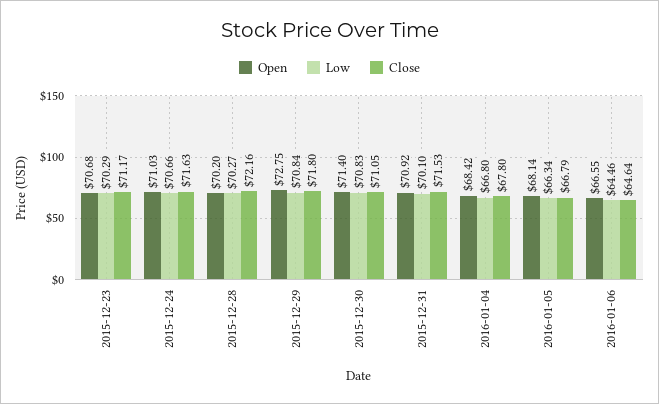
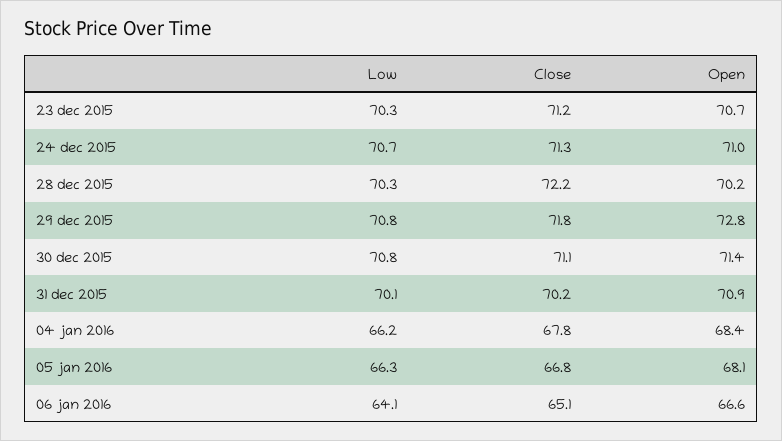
Close, 2015-12-24: 71.63 -> 71.3
Close, 2015-12-31: 71.53 -> 70.2
Low, 2016-01-04: 66.8 -> 66.2
Low, 2016-01-06: 64.46 -> 64.1
Close, 2016-01-06: 64.64 -> 65.1

